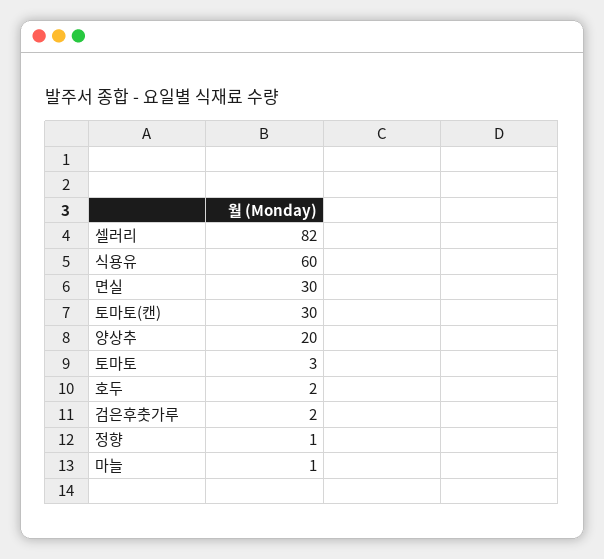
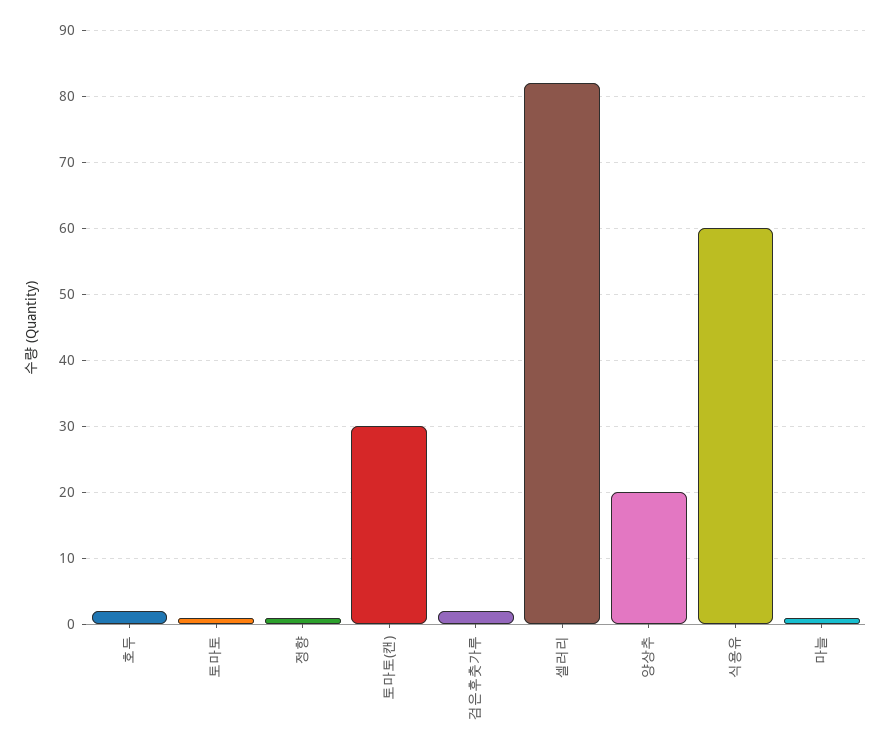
면실: 30 -> none
토마토: 3 -> 1

